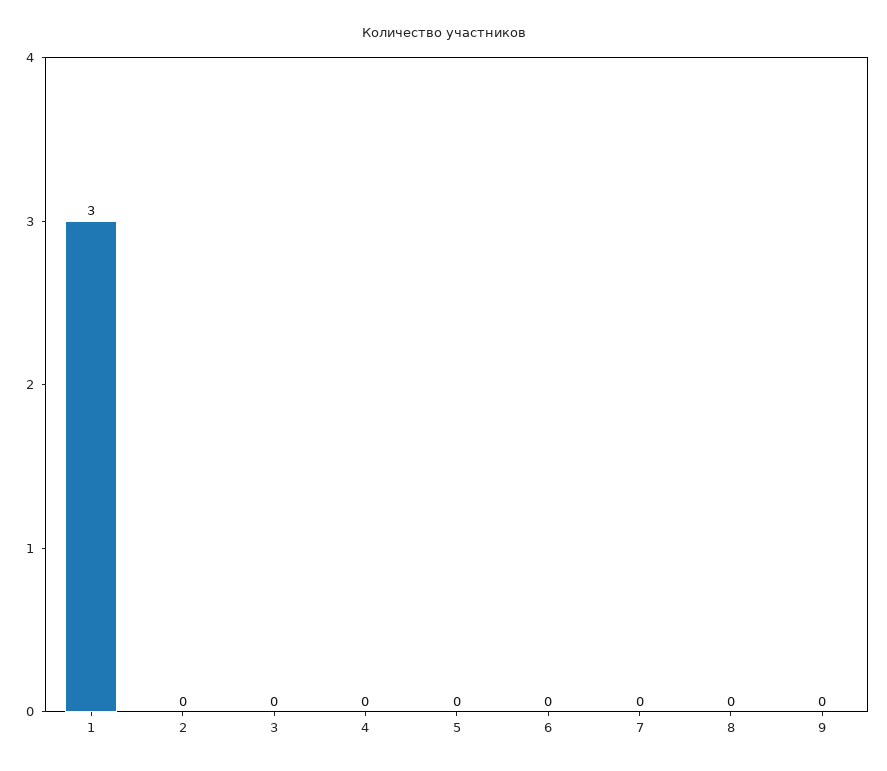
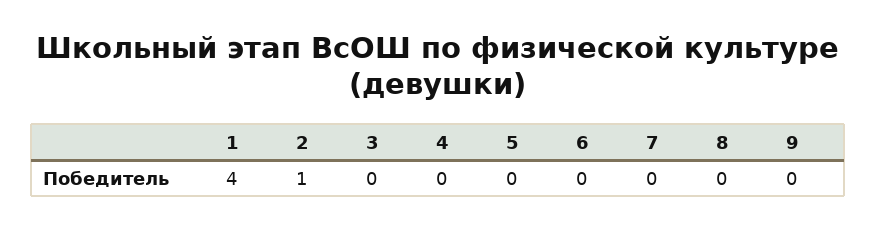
1: 3 -> 4
2: 0 -> 1

